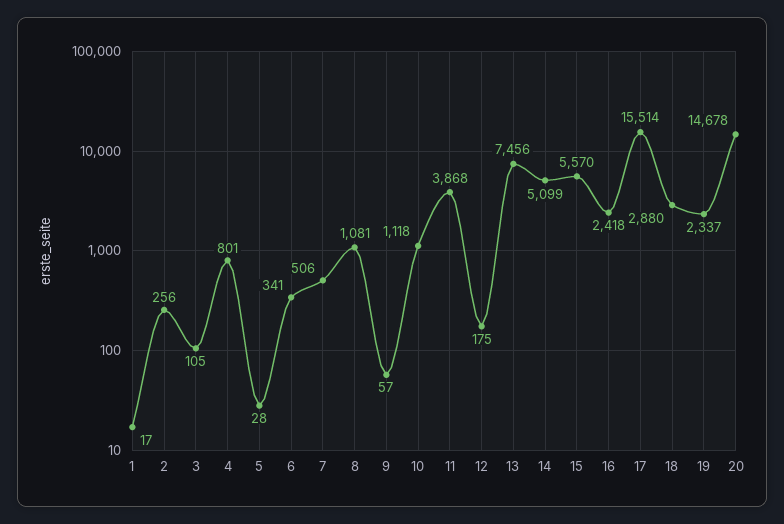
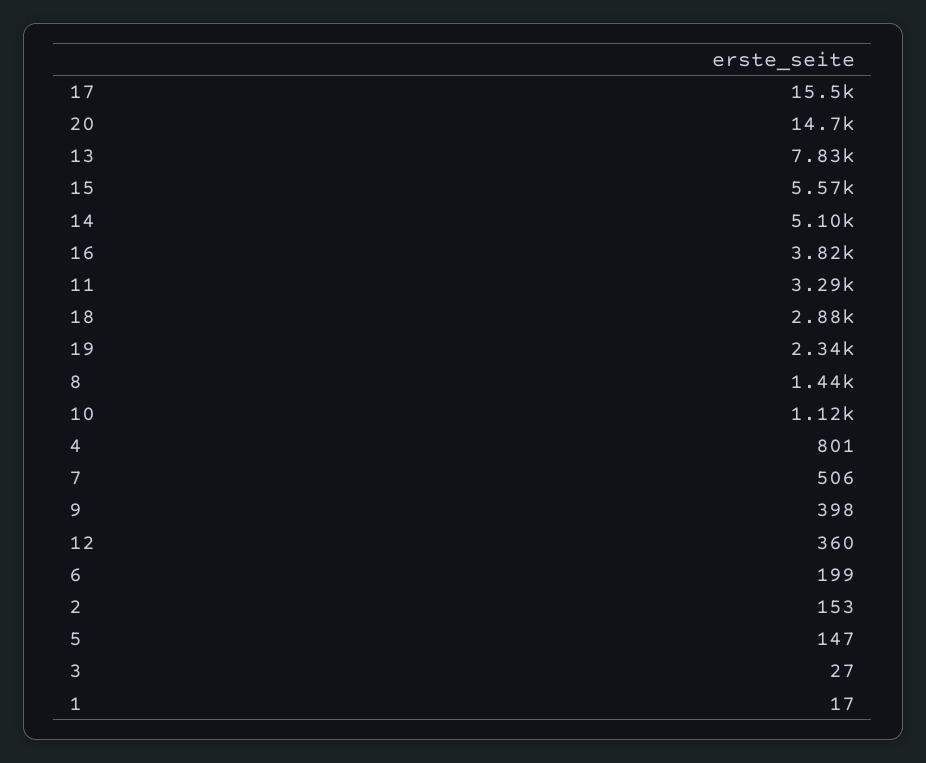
2: 256 -> 153
3: 105 -> 27
5: 28 -> 147
6: 341 -> 199
8: 1081 -> 1440
9: 57 -> 398
11: 3868 -> 3290
12: 175 -> 360
13: 7456 -> 7830
16: 2418 -> 3820

